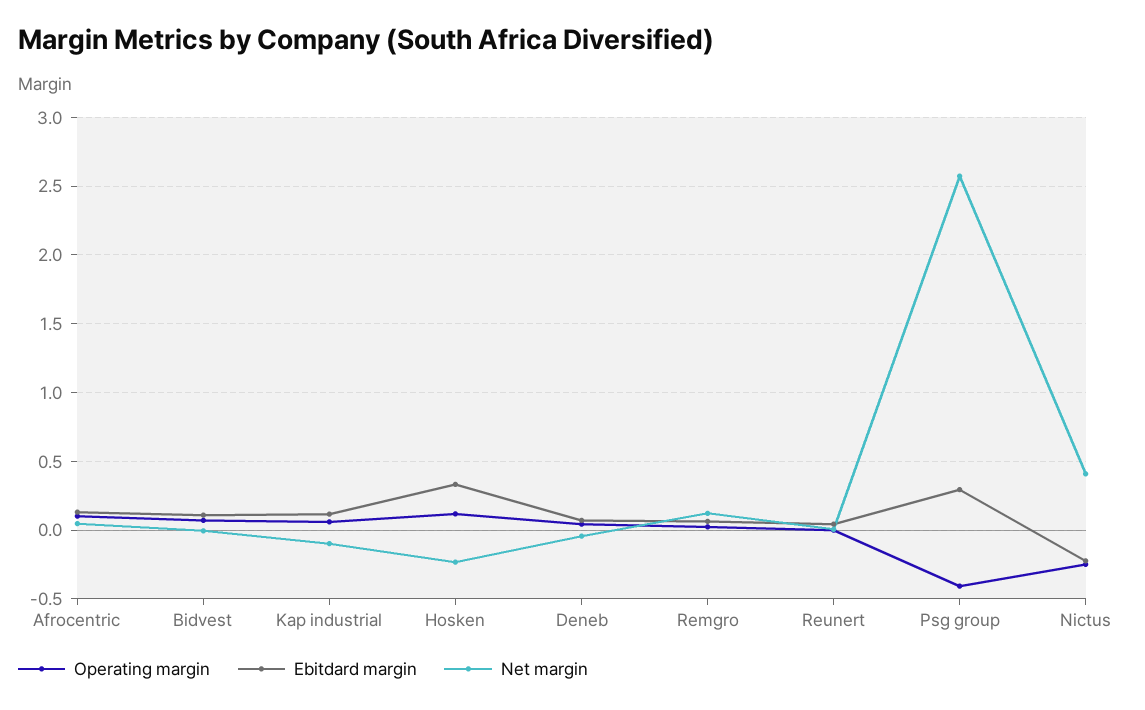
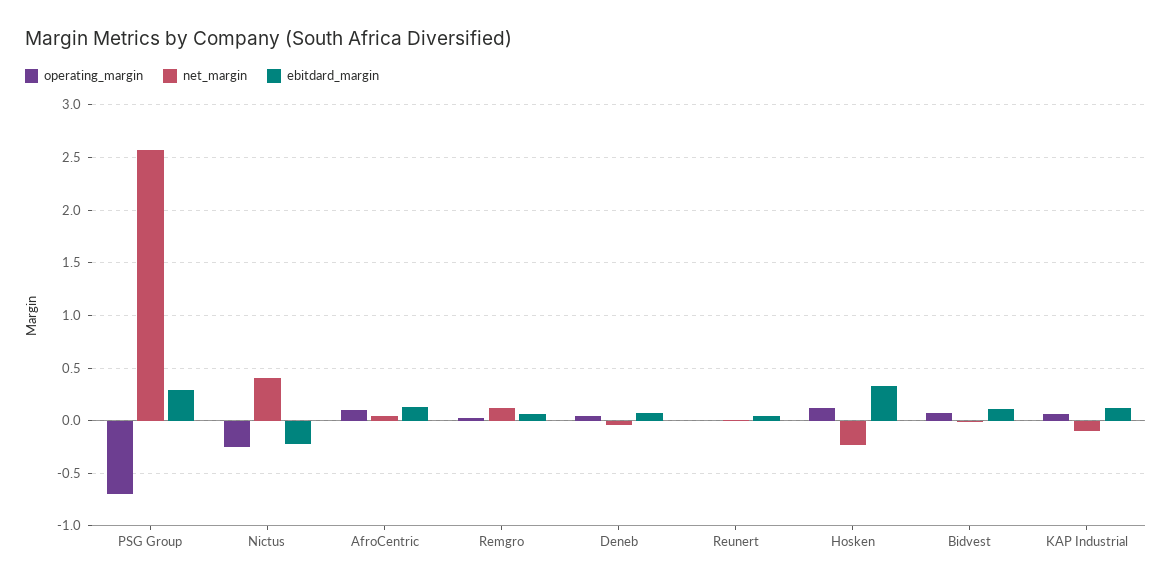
Operating margin, Psg group: -0.4 -> -0.7

